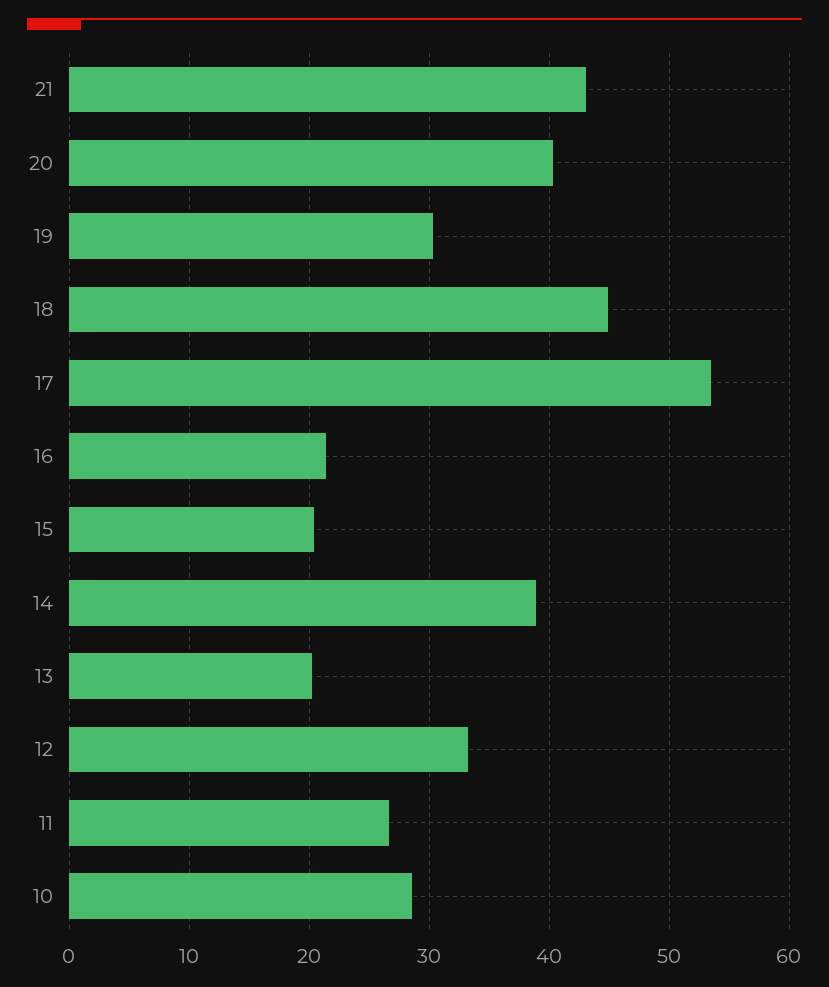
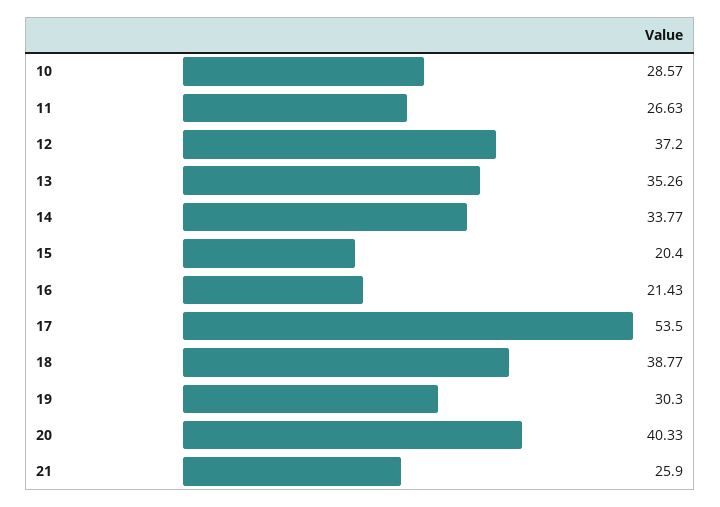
21: 43 -> 25.9
18: 45 -> 38.77
14: 39 -> 33.77
13: 20 -> 35.26
12: 33 -> 37.2

